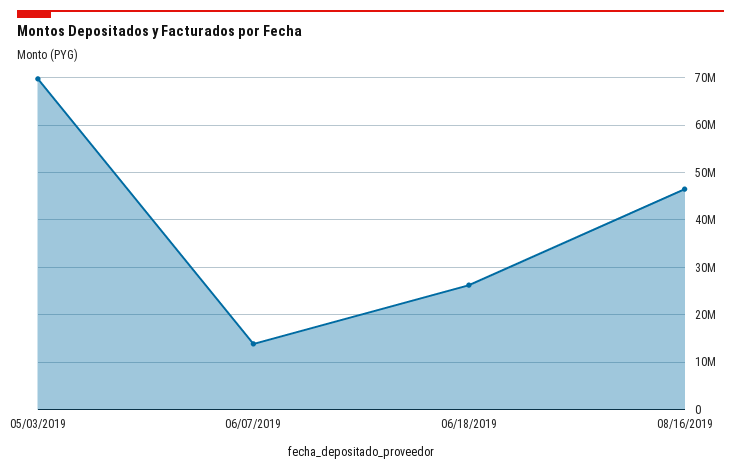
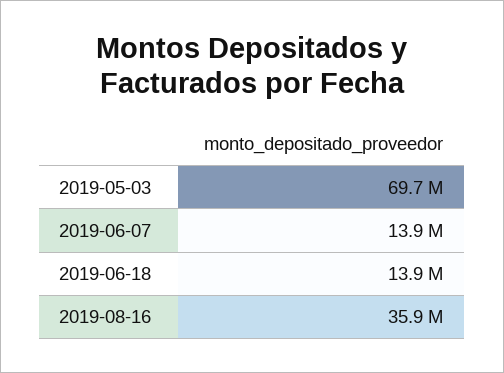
06/18/2019: 26000000 -> 13900000
08/16/2019: 46000000 -> 35900000

